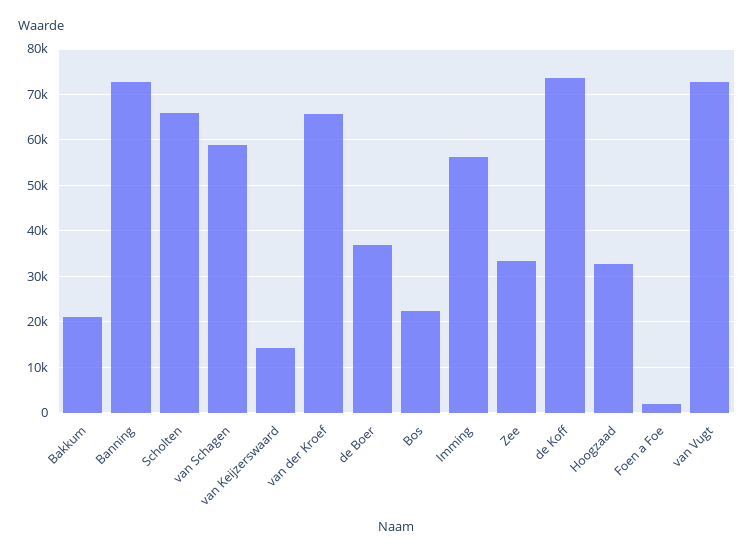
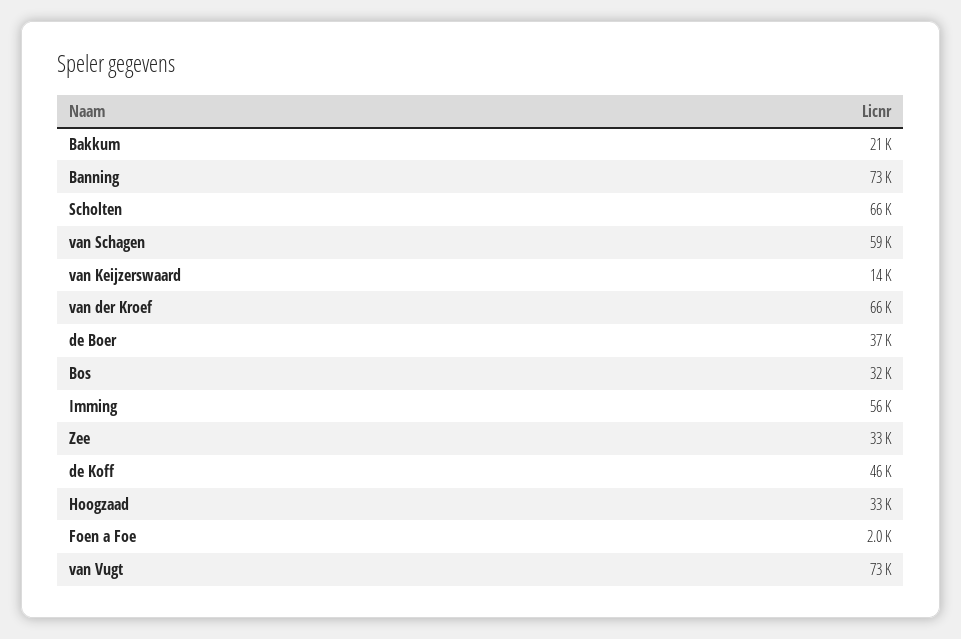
Bos: 22000 -> 32000
de Koff: 74000 -> 46000

